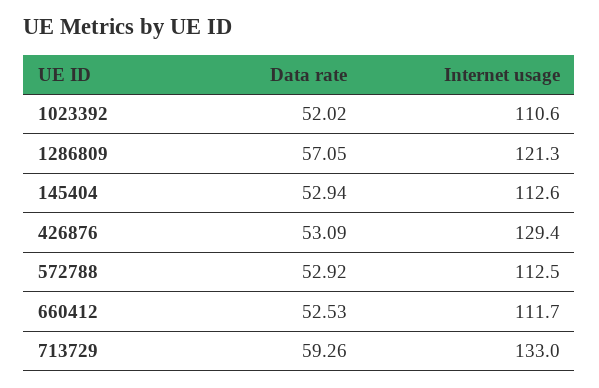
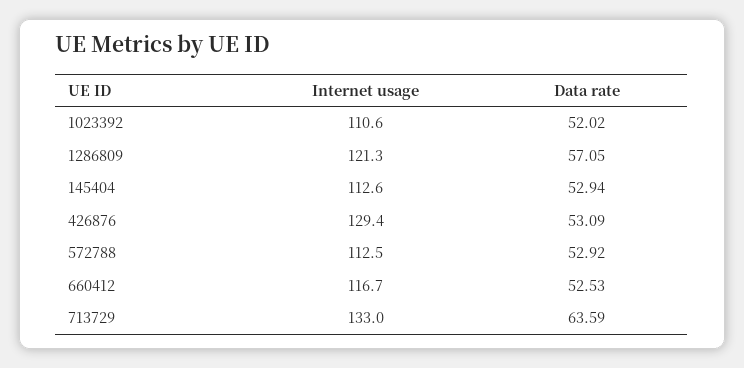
Internet usage, 660412: 111.7 -> 116.7
Data rate, 713729: 59.26 -> 63.59

